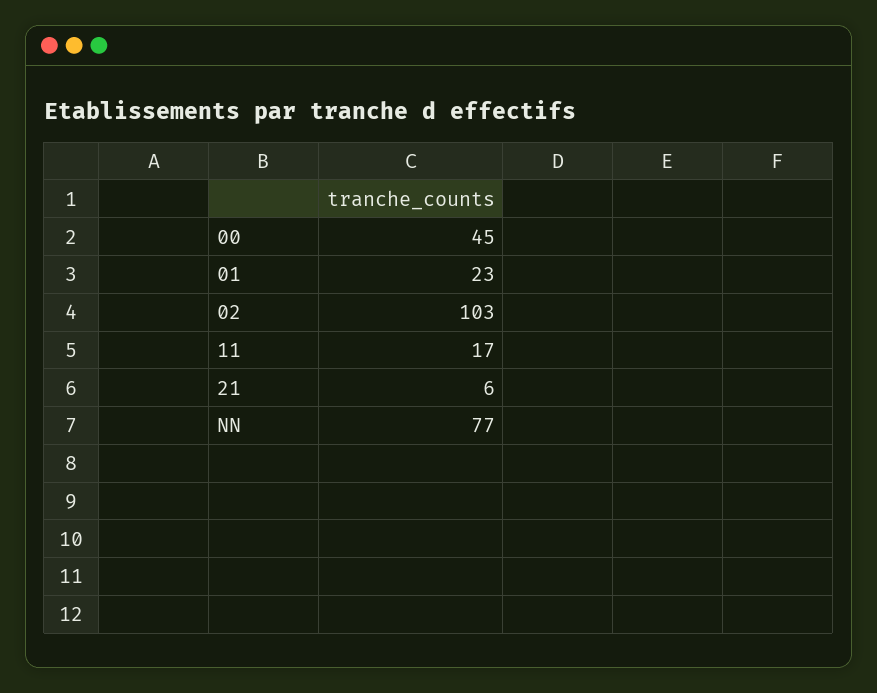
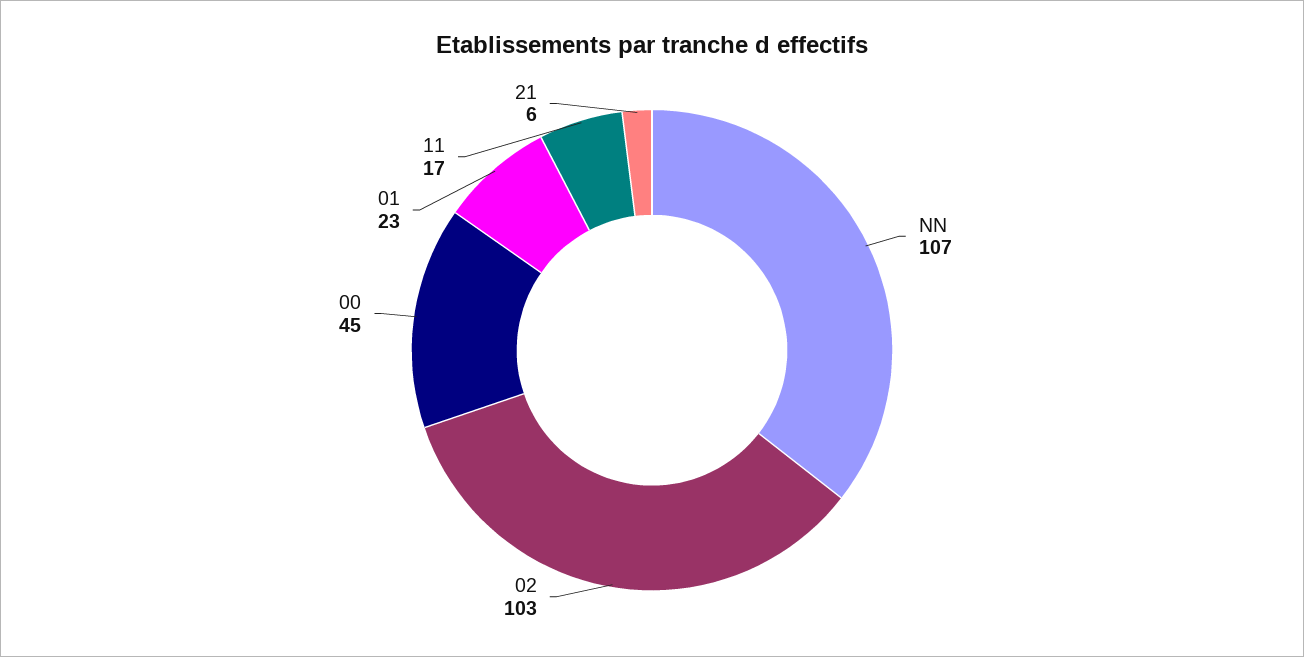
NN: 77 -> 107

